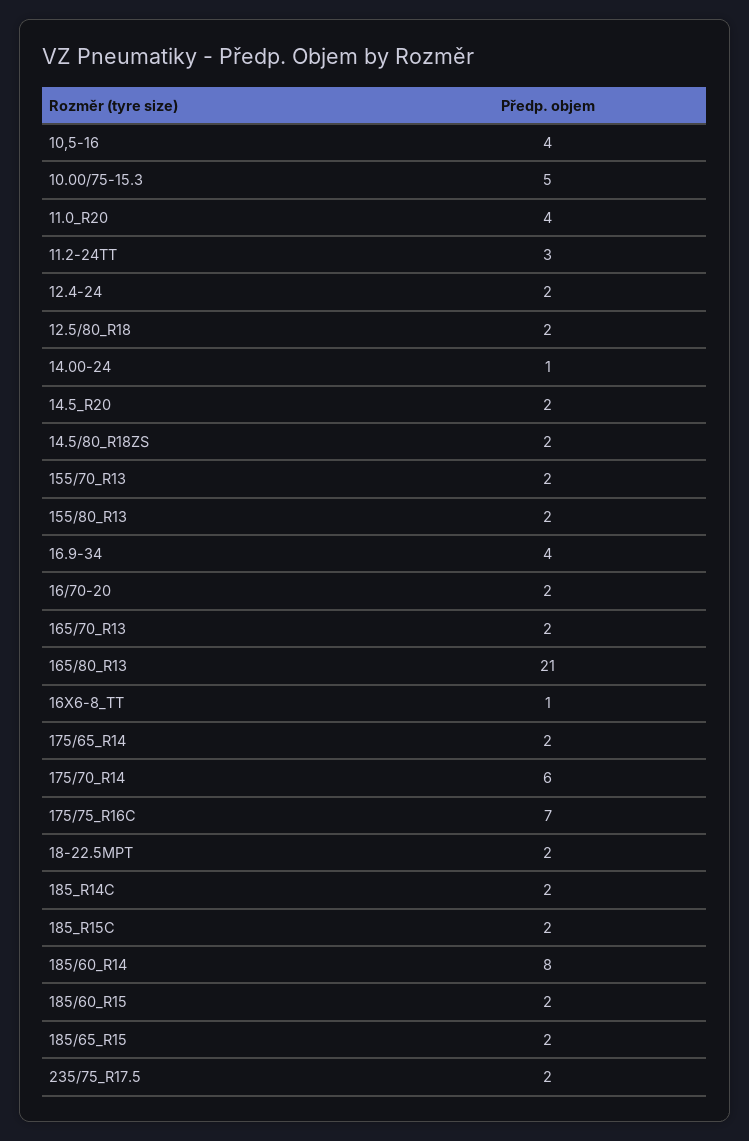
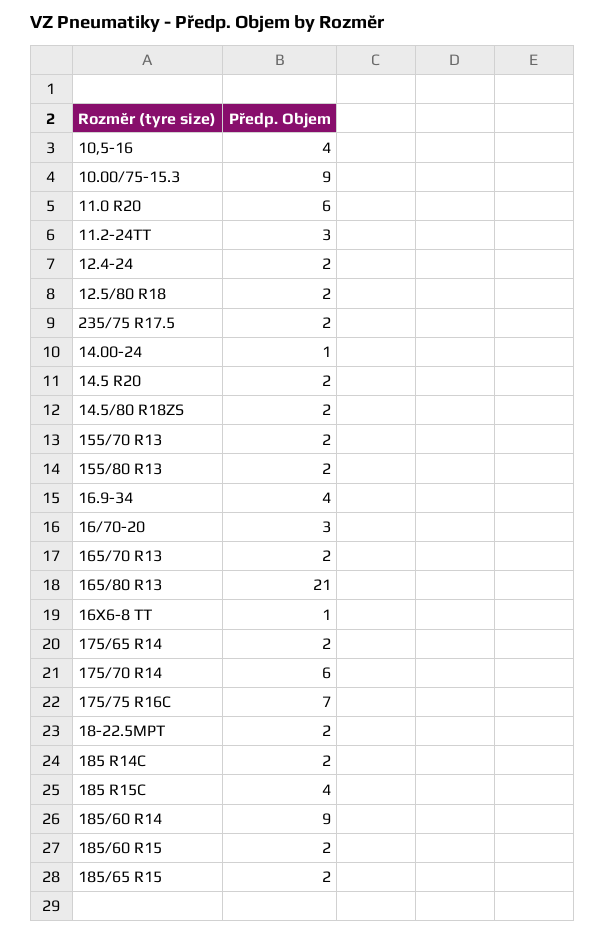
10.00/75-15.3: 5 -> 9
11.0_R20: 4 -> 6
16/70-20: 2 -> 3
185_R15C: 2 -> 4
185/60_R14: 8 -> 9

